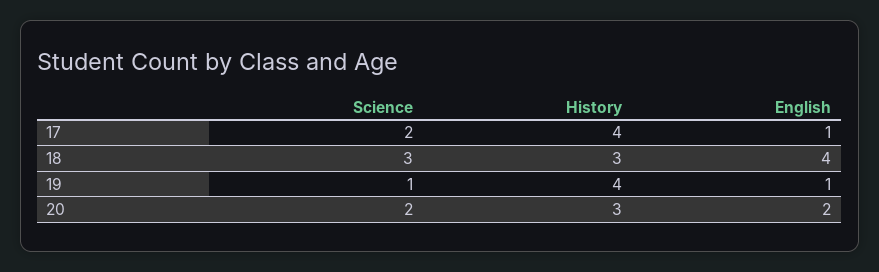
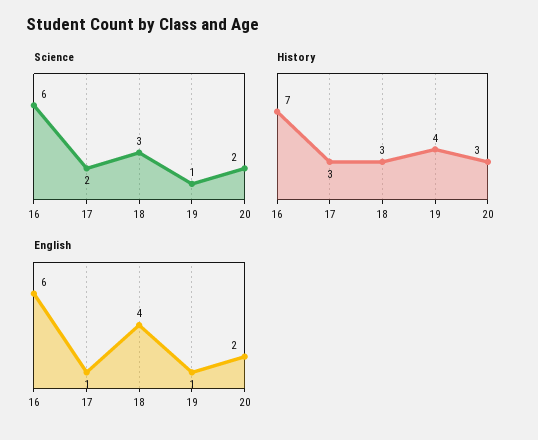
History, 17: 4 -> 3
Science, 16: none -> 6
History, 16: none -> 7
English, 16: none -> 6

